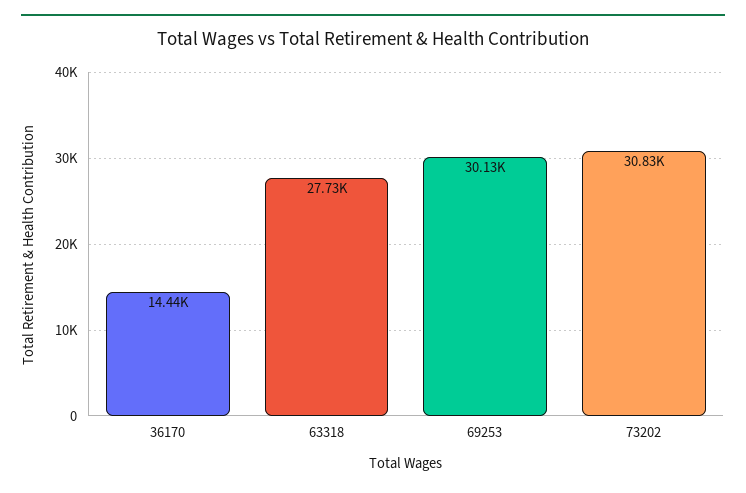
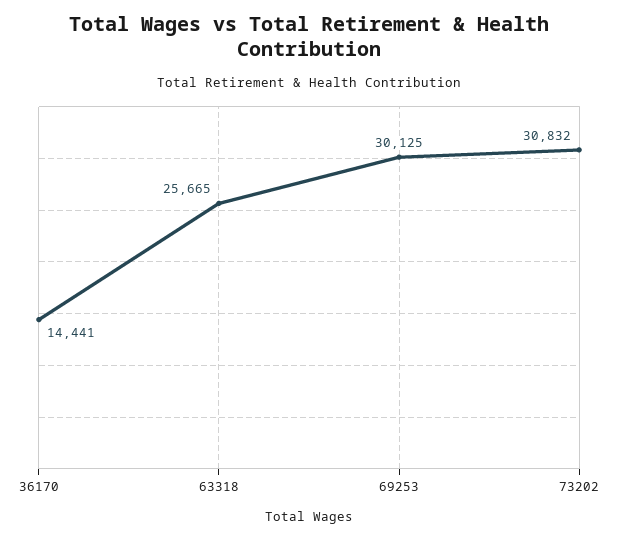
63318: 27730 -> 25665

